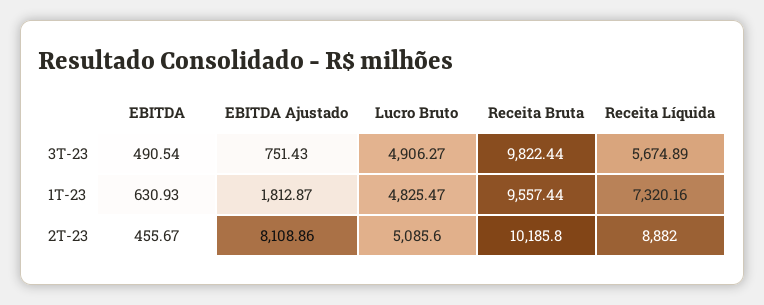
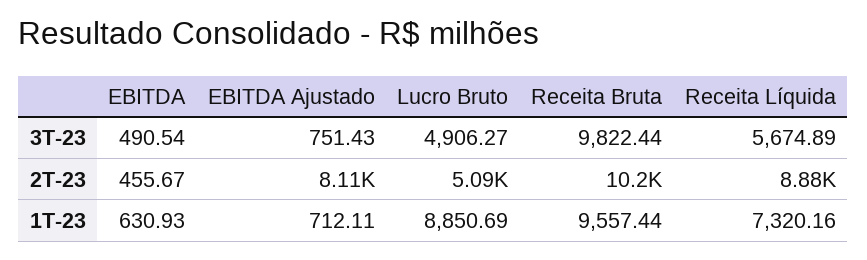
EBITDA Ajustado, 1T-23: 1812.87 -> 712.11
Lucro Bruto, 1T-23: 4825.47 -> 8850.69

